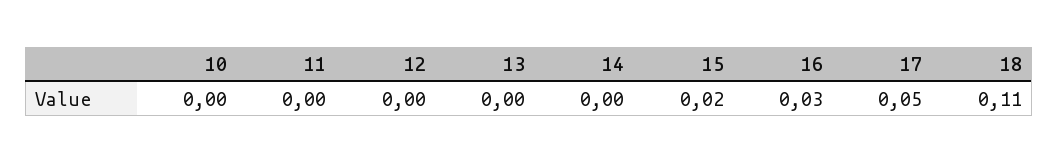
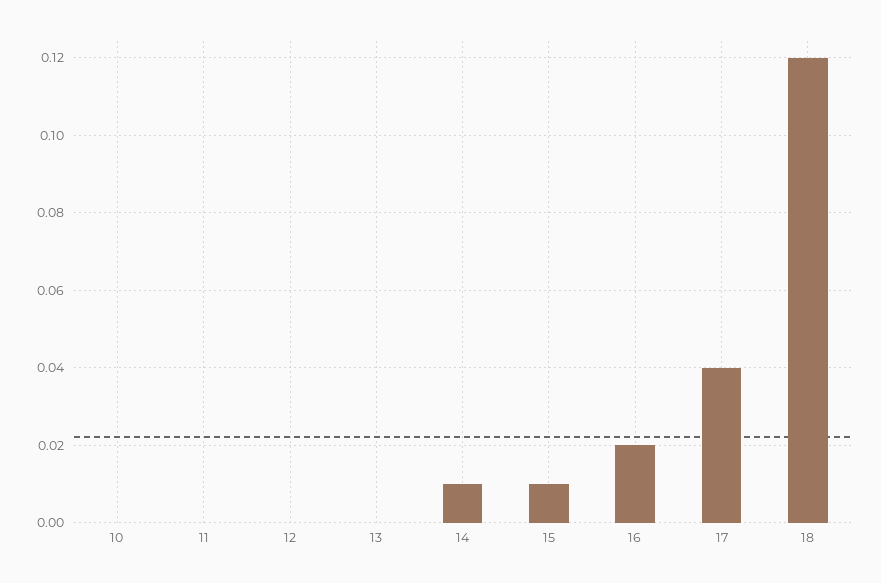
14: 0 -> 0.01
15: 0.02 -> 0.01
16: 0.03 -> 0.02
17: 0.05 -> 0.04
18: 0.11 -> 0.12

